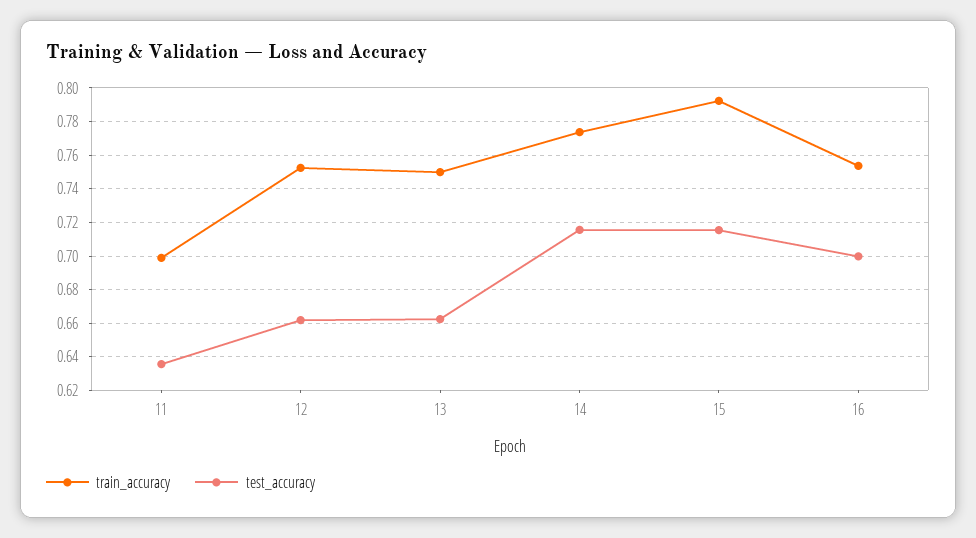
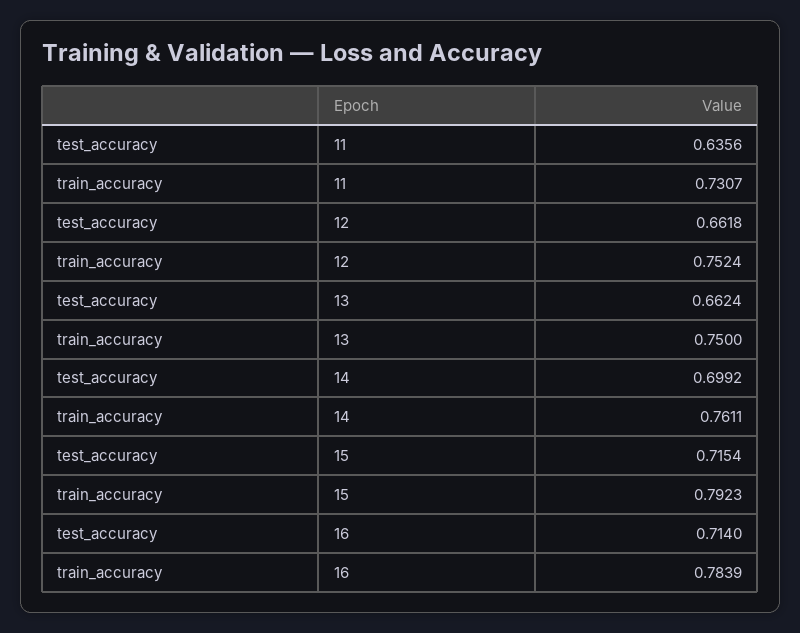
train_accuracy, 11: 0.7 -> 0.7307
train_accuracy, 14: 0.775 -> 0.7611
test_accuracy, 14: 0.715 -> 0.6992
train_accuracy, 16: 0.755 -> 0.7839
test_accuracy, 16: 0.7 -> 0.714

